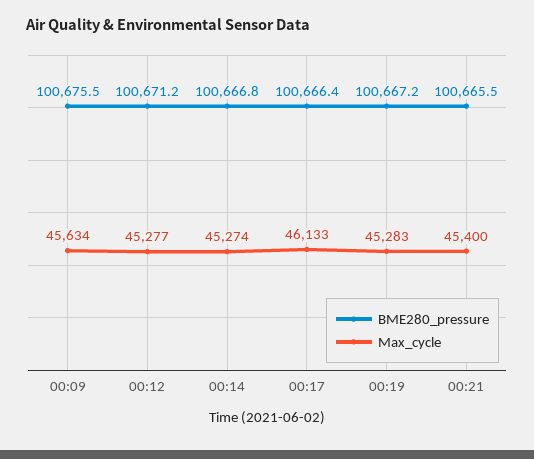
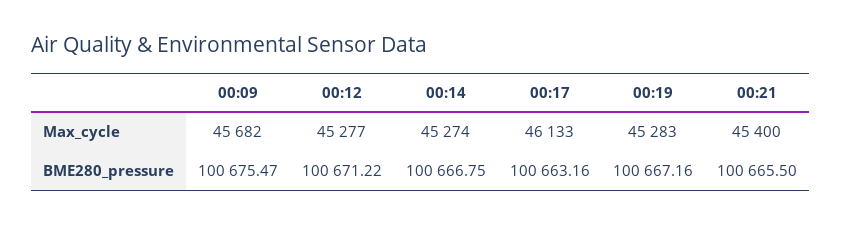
Max_cycle, 00:09: 45634 -> 45682
BME280_pressure, 00:17: 100666.4 -> 100663.16

